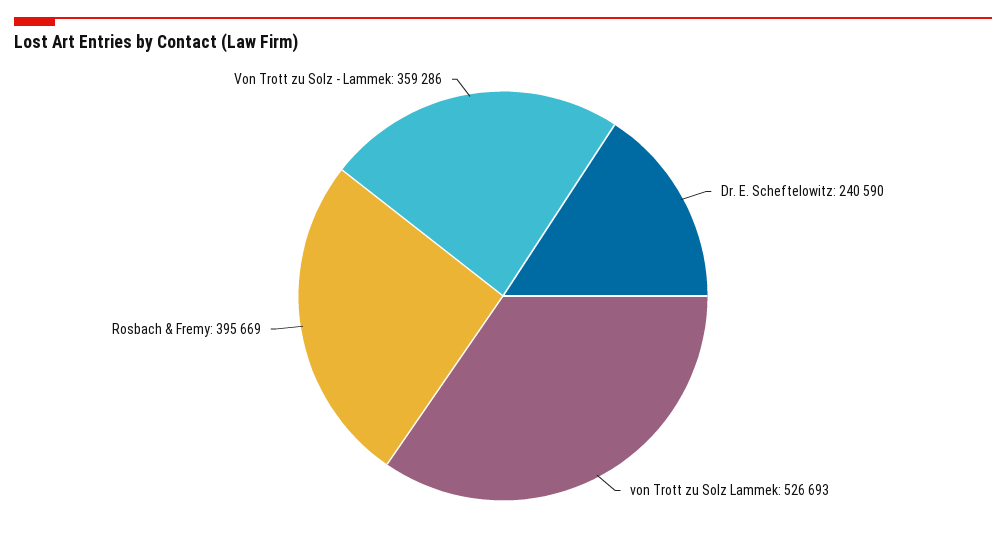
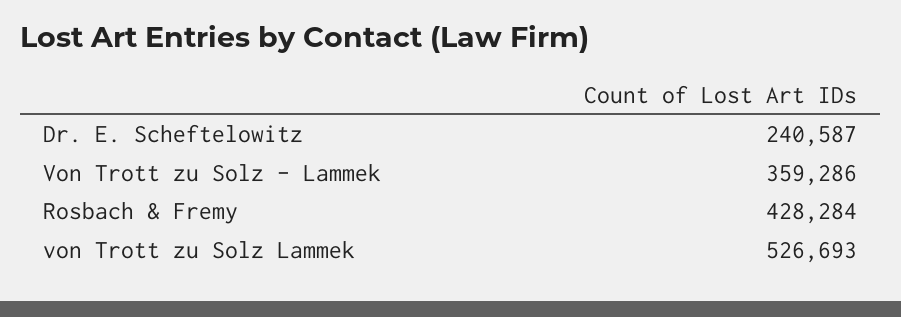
Dr. E. Scheftelowitz: 240590 -> 240587
Rosbach & Fremy: 395669 -> 428284

